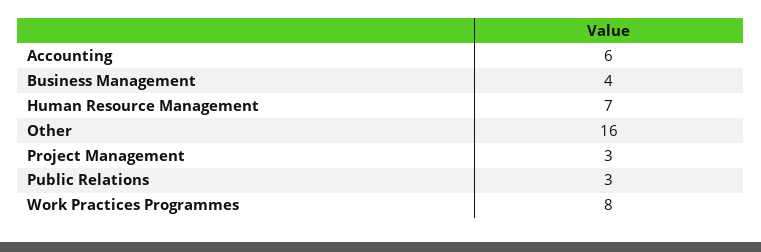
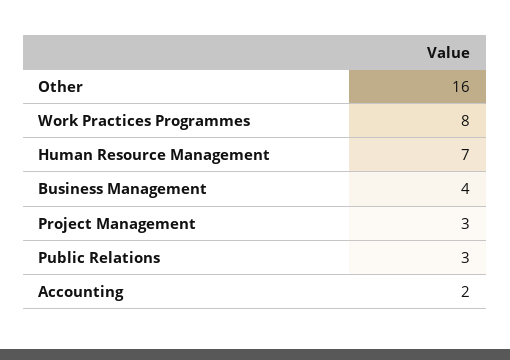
Accounting: 6 -> 2

